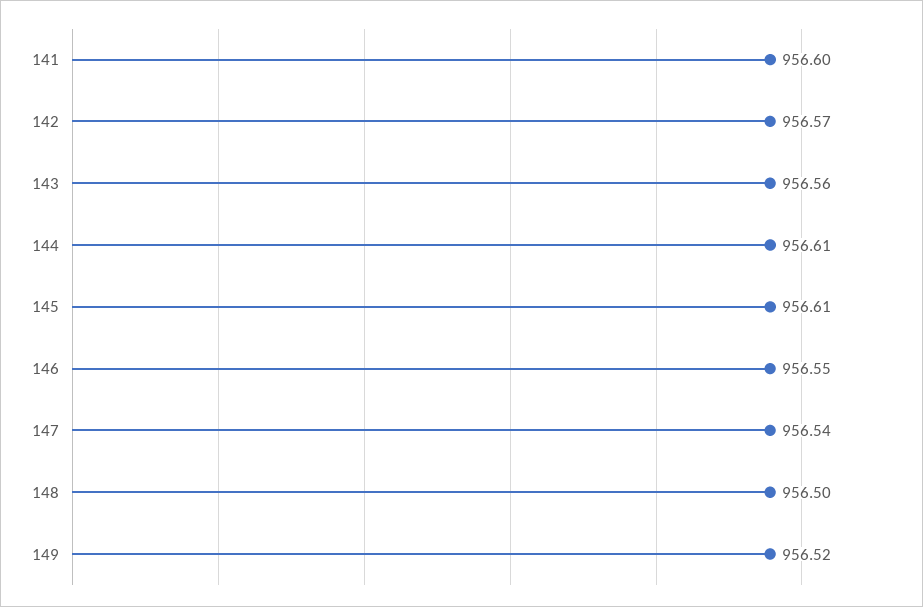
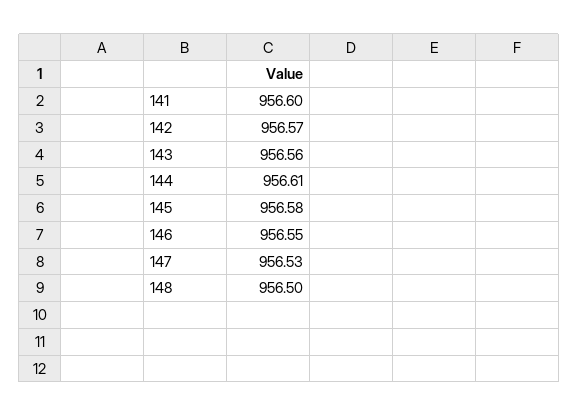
145: 956.61 -> 956.58
147: 956.54 -> 956.53
149: 956.52 -> none

